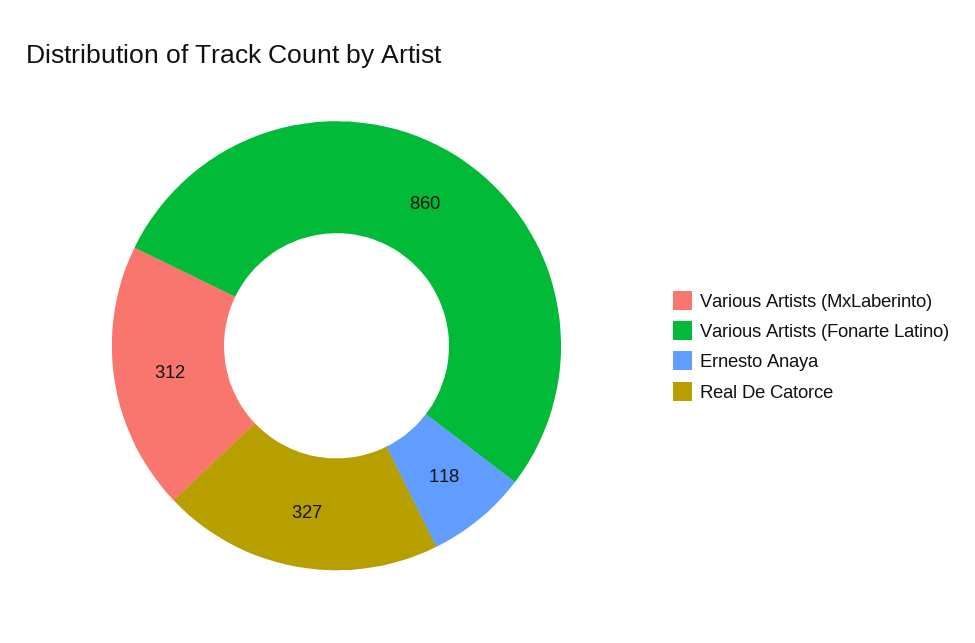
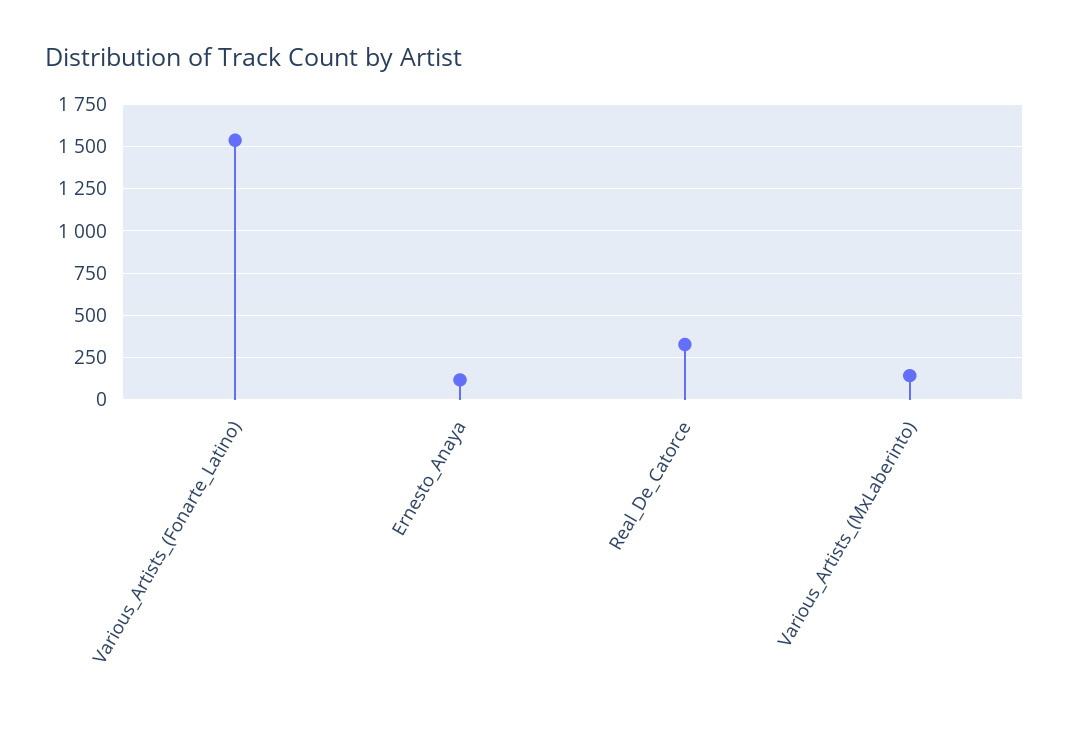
Various Artists (MxLaberinto): 312 -> 150
Various Artists (Fonarte Latino): 860 -> 1550

